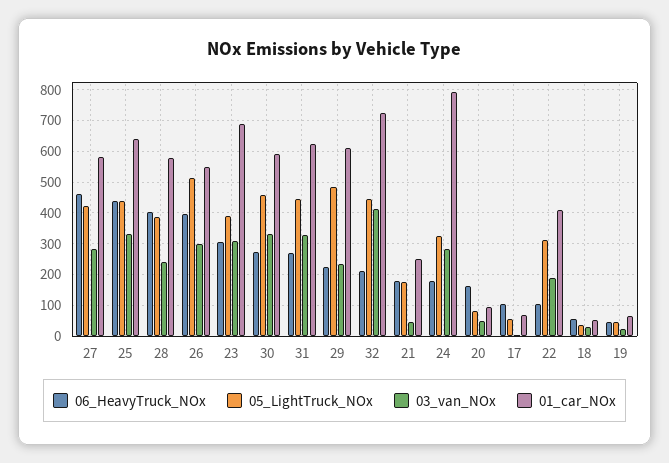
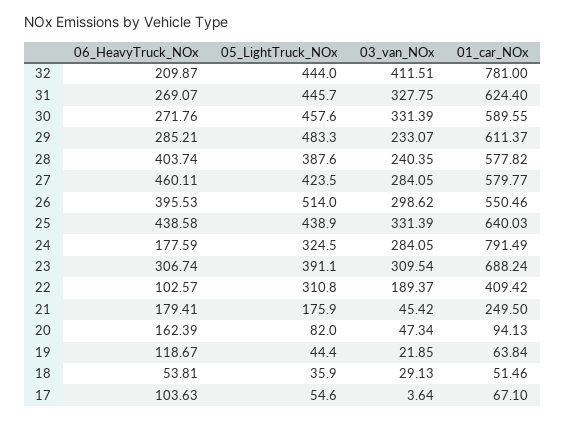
06_HeavyTruck_NOx, 29: 220 -> 285.21
01_car_NOx, 32: 720 -> 781
06_HeavyTruck_NOx, 19: 40 -> 118.67

